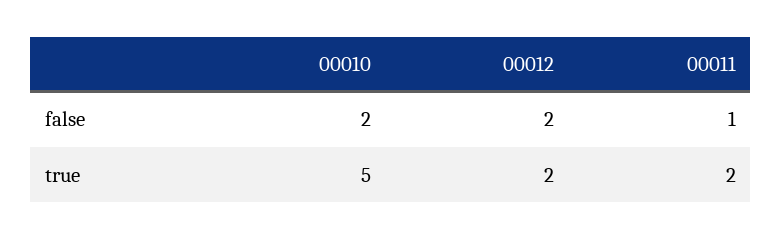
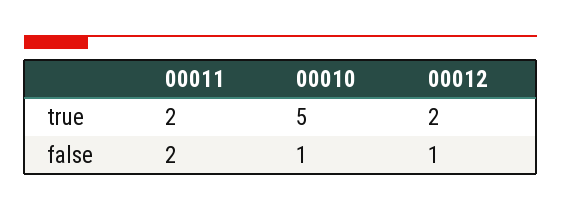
00010, false: 2 -> 1
00012, false: 2 -> 1
00011, false: 1 -> 2

